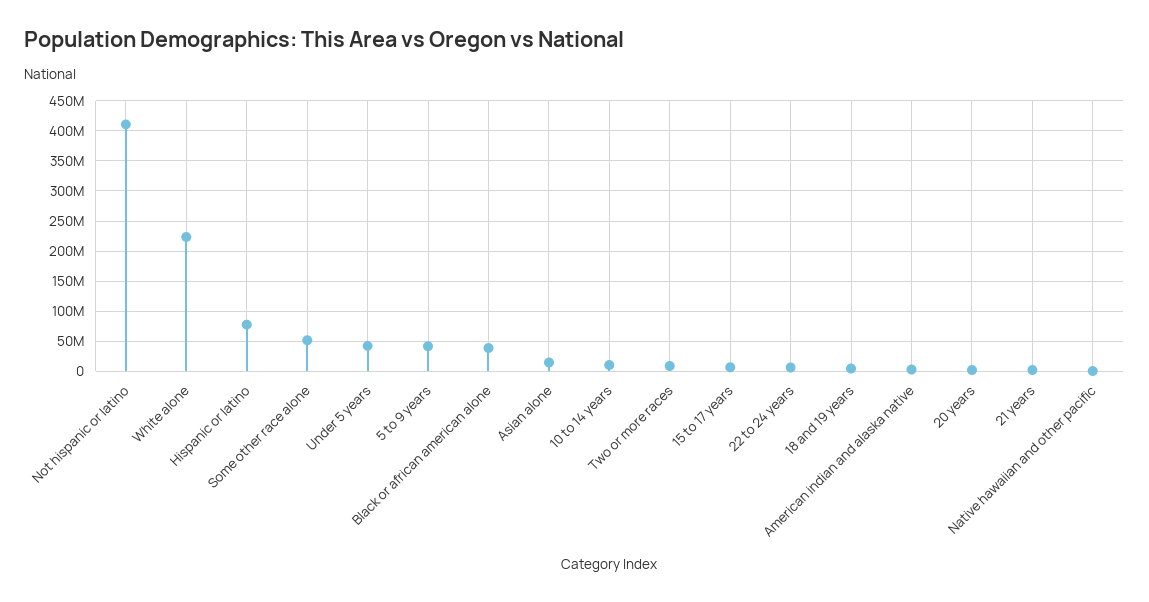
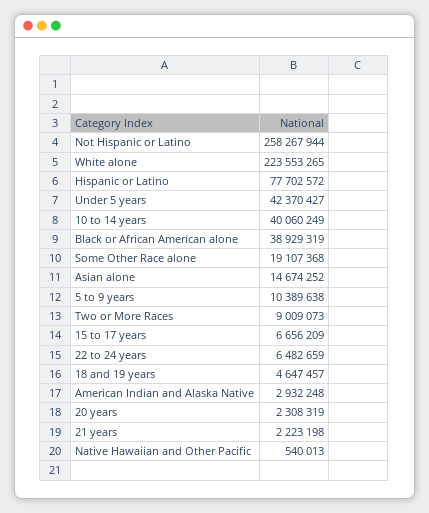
Not hispanic or latino: 410000000 -> 258267944
Some other race alone: 50000000 -> 19107368
5 to 9 years: 40000000 -> 10389638
10 to 14 years: 10000000 -> 40060249

